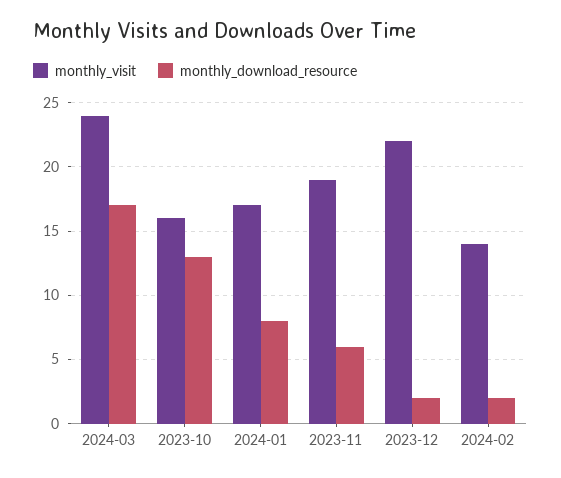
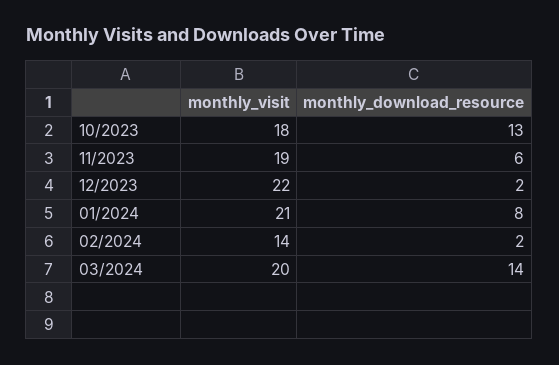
monthly_visit, 2024-03: 24 -> 20
monthly_download_resource, 2024-03: 17 -> 14
monthly_visit, 2023-10: 16 -> 18
monthly_visit, 2024-01: 17 -> 21

